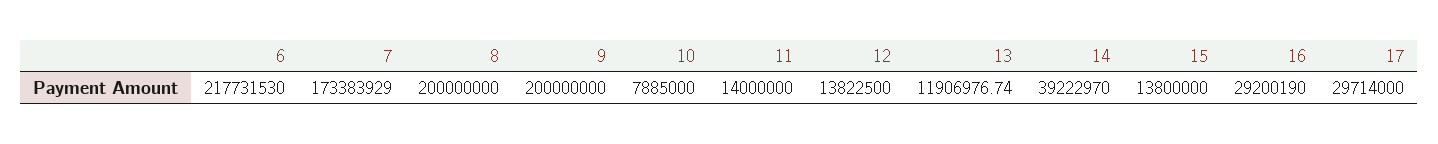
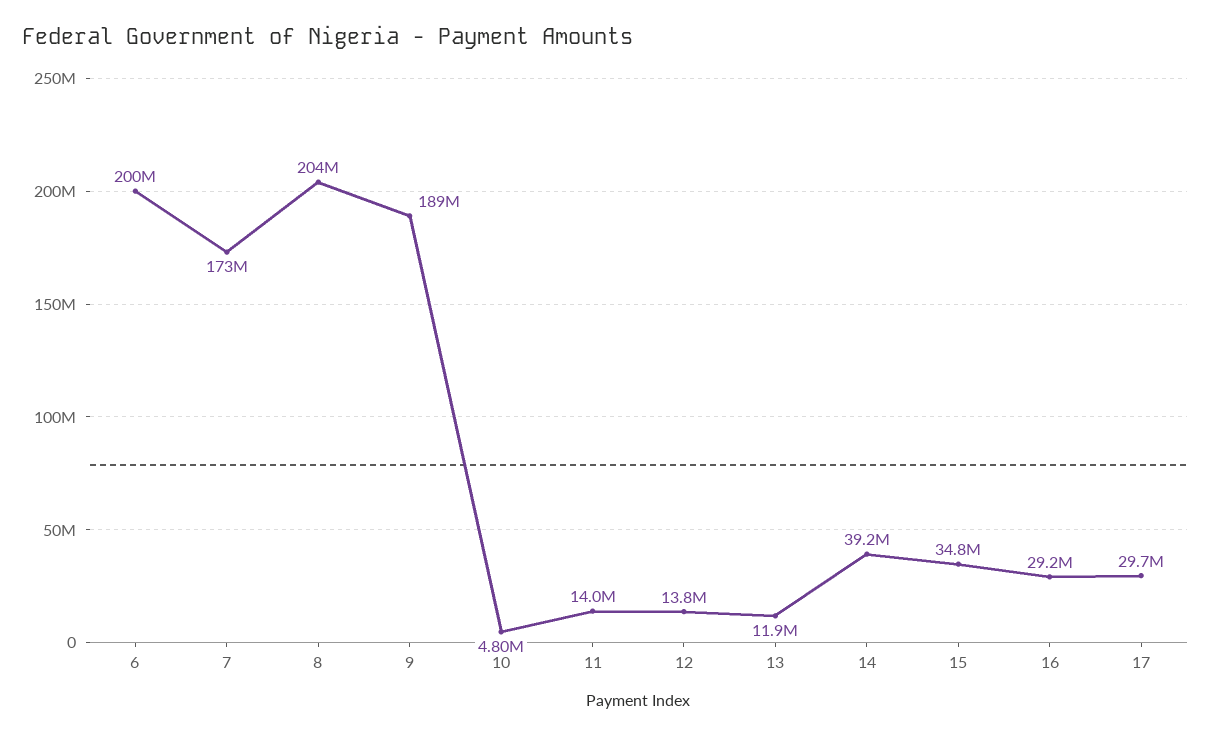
6: 217731530 -> 200000000
8: 200000000 -> 204000000
9: 200000000 -> 189000000
10: 7885000 -> 4800000
15: 13800000 -> 34800000

